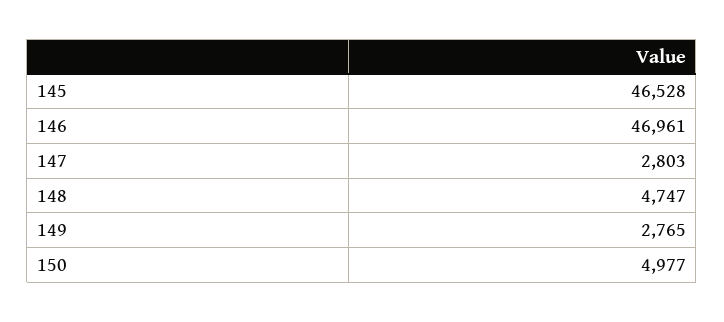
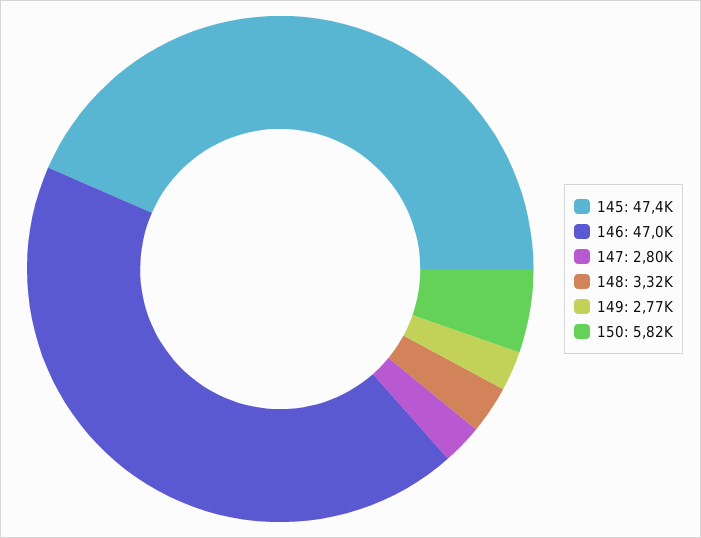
145: 46528 -> 47400
148: 4747 -> 3320
150: 4977 -> 5820

